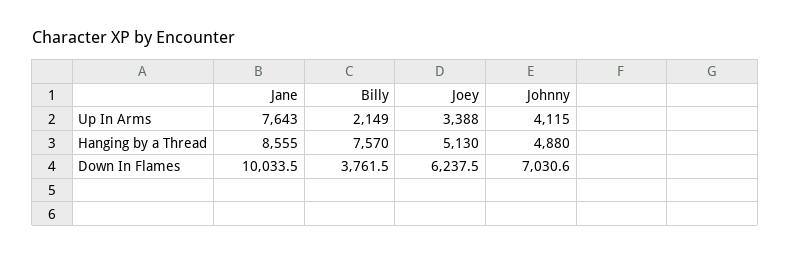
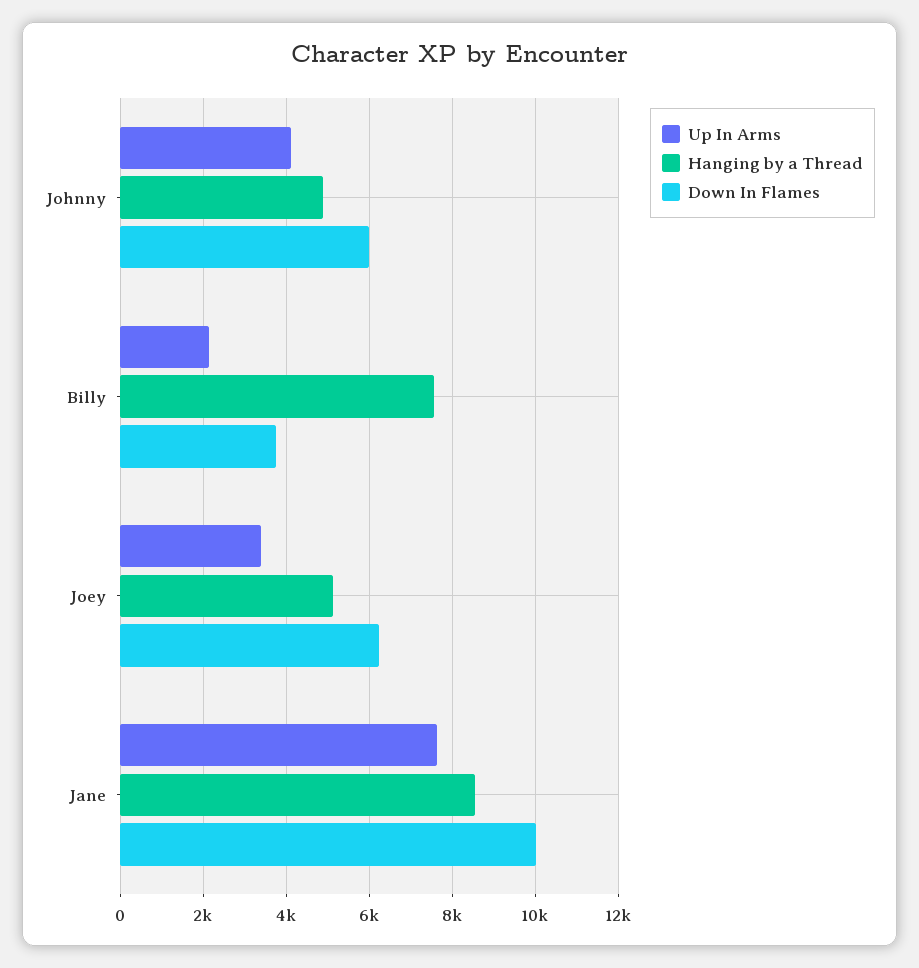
Down In Flames, Johnny: 7030.6 -> 6000

